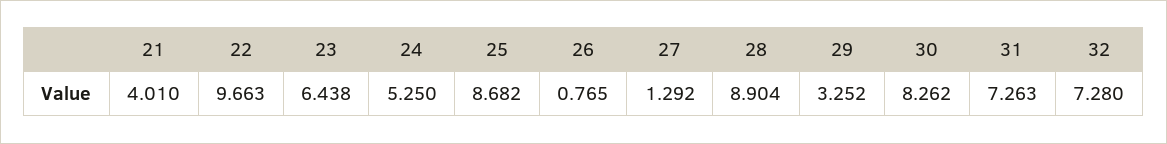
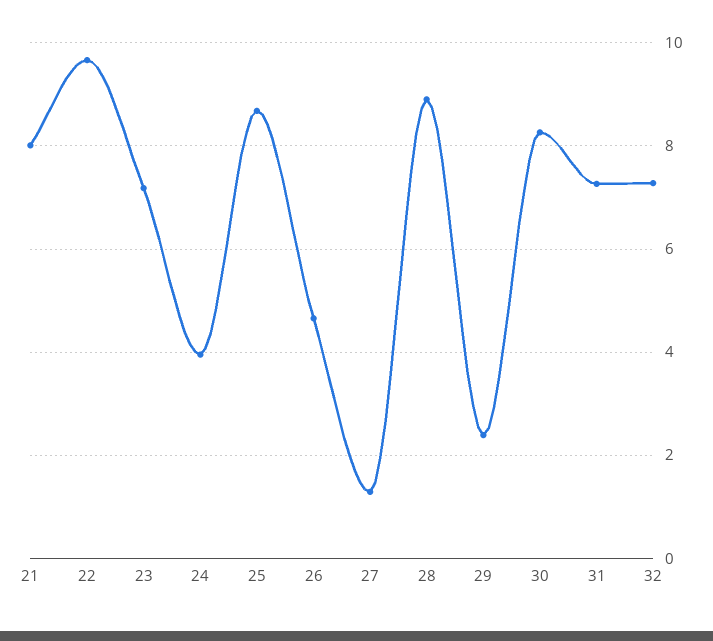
21: 4.01 -> 8
23: 6.438 -> 7.2
24: 5.25 -> 4
26: 0.765 -> 4.6
29: 3.252 -> 2.4

